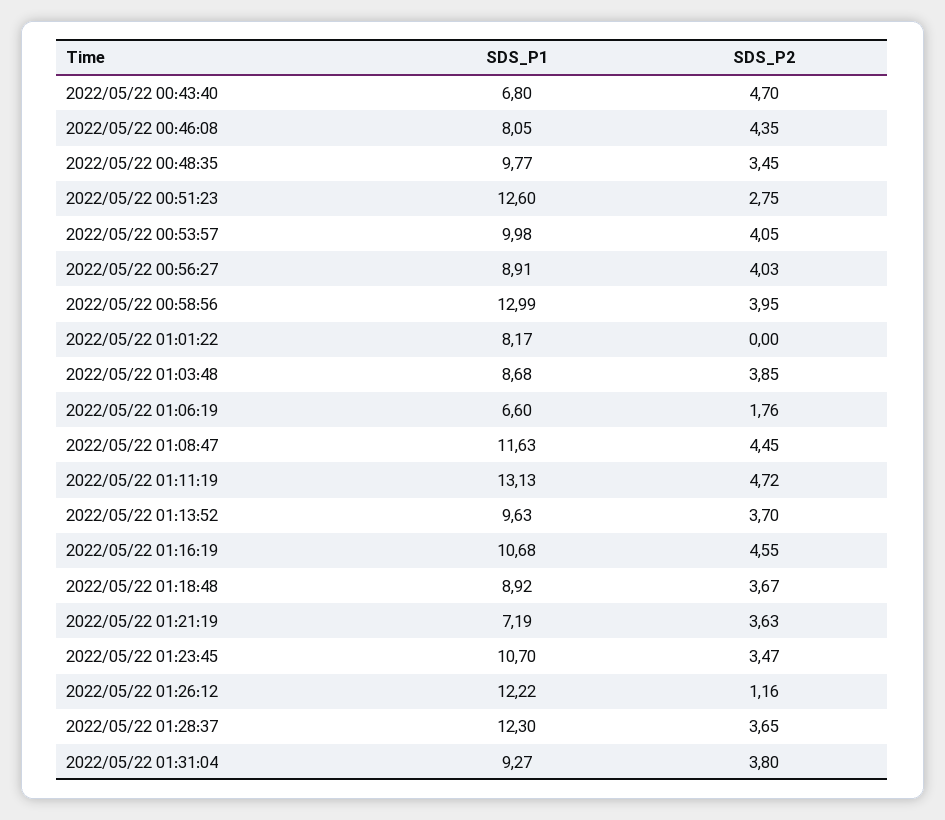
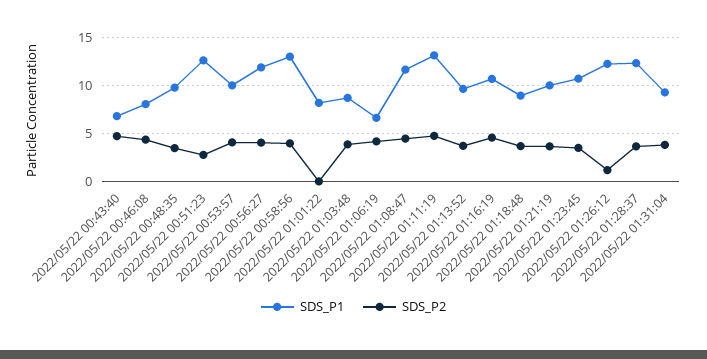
SDS_P1, 2022/05/22 00:56:27: 8.91 -> 12
SDS_P2, 2022/05/22 01:06:19: 1.76 -> 4
SDS_P1, 2022/05/22 01:21:19: 7.19 -> 10

